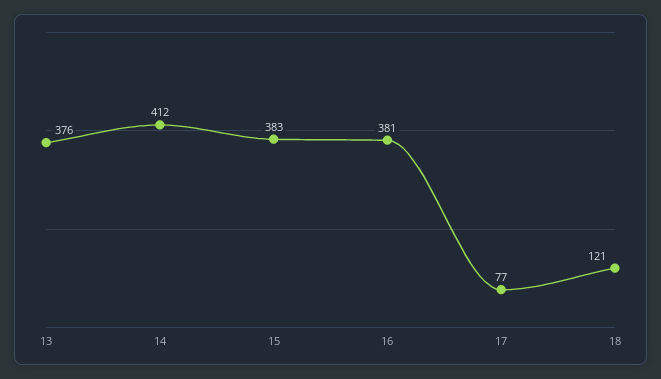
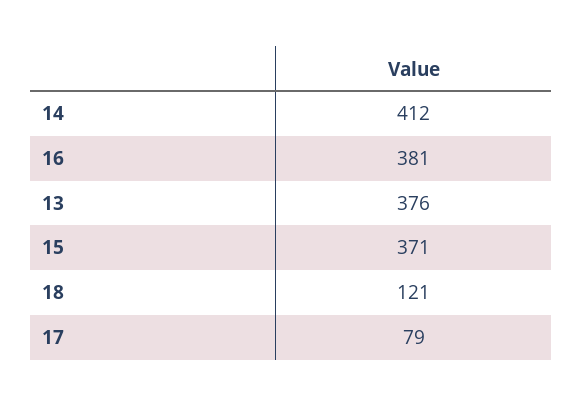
15: 383 -> 371
17: 77 -> 79

